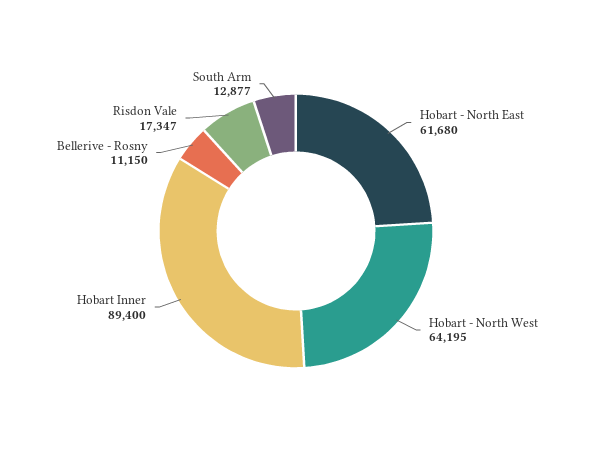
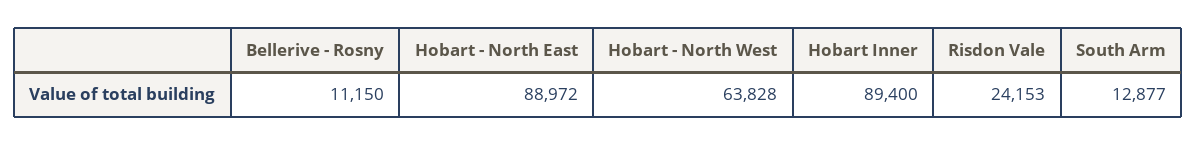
Hobart - North East: 61680 -> 88972
Hobart - North West: 64195 -> 63828
Risdon Vale: 17347 -> 24153

